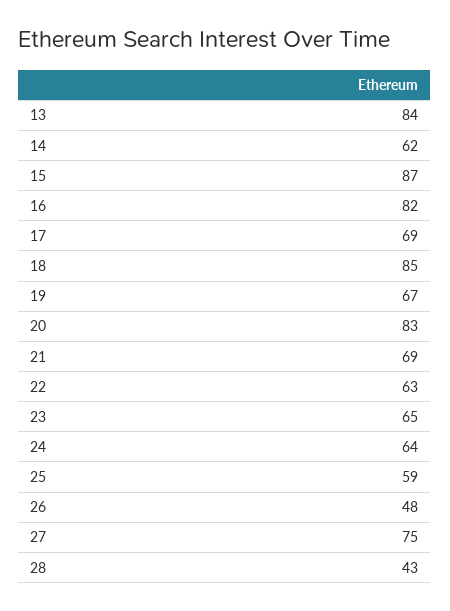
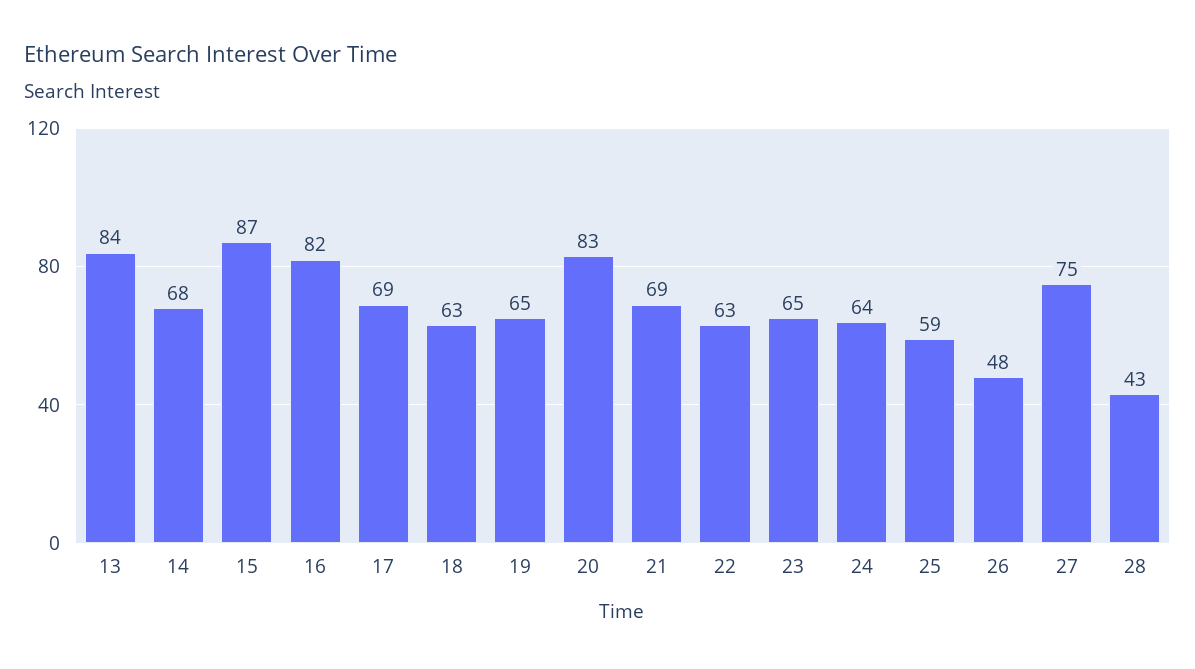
14: 62 -> 68
18: 85 -> 63
19: 67 -> 65

